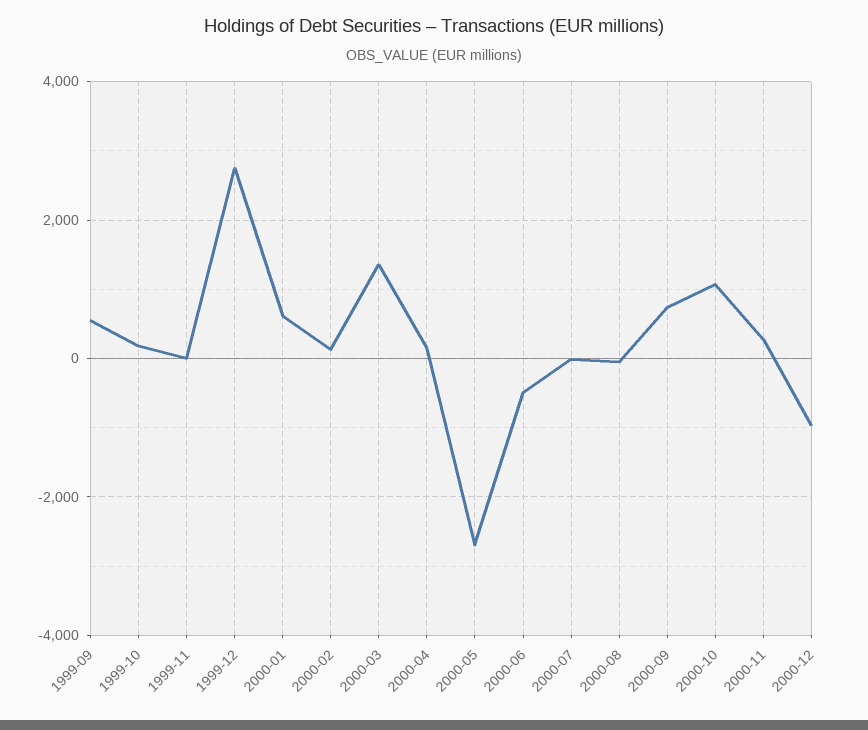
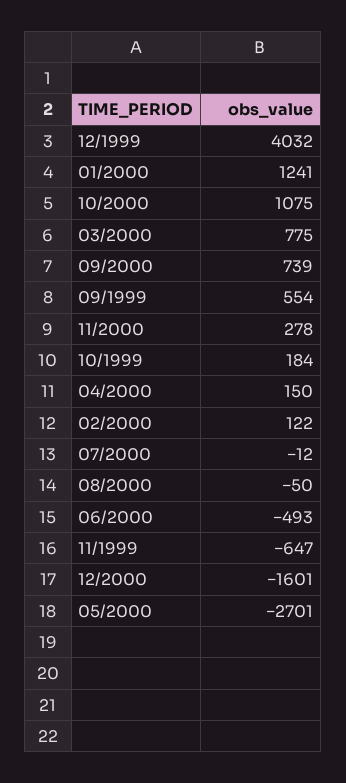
1999-11: 0 -> -647
1999-12: 2800 -> 4032
2000-01: 600 -> 1241
2000-03: 1400 -> 775
2000-12: -1000 -> -1601

